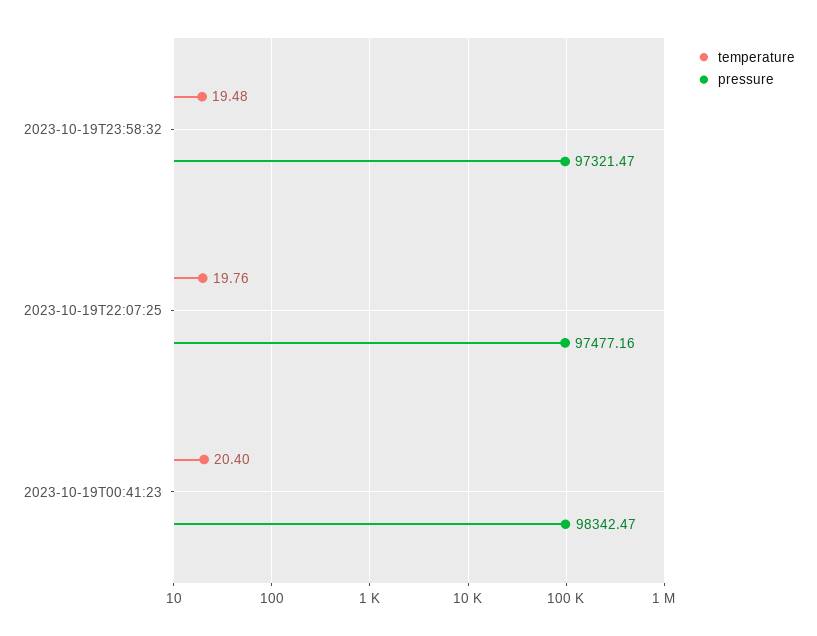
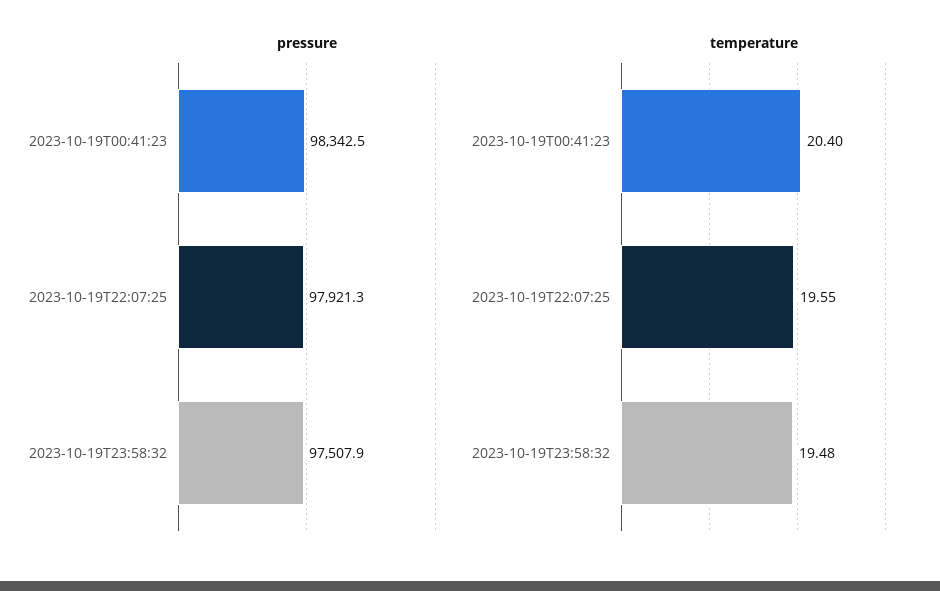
pressure, 2023-10-19T23:58:32: 97321.47 -> 97507.9
temperature, 2023-10-19T22:07:25: 19.76 -> 19.55
pressure, 2023-10-19T22:07:25: 97477.16 -> 97921.3

